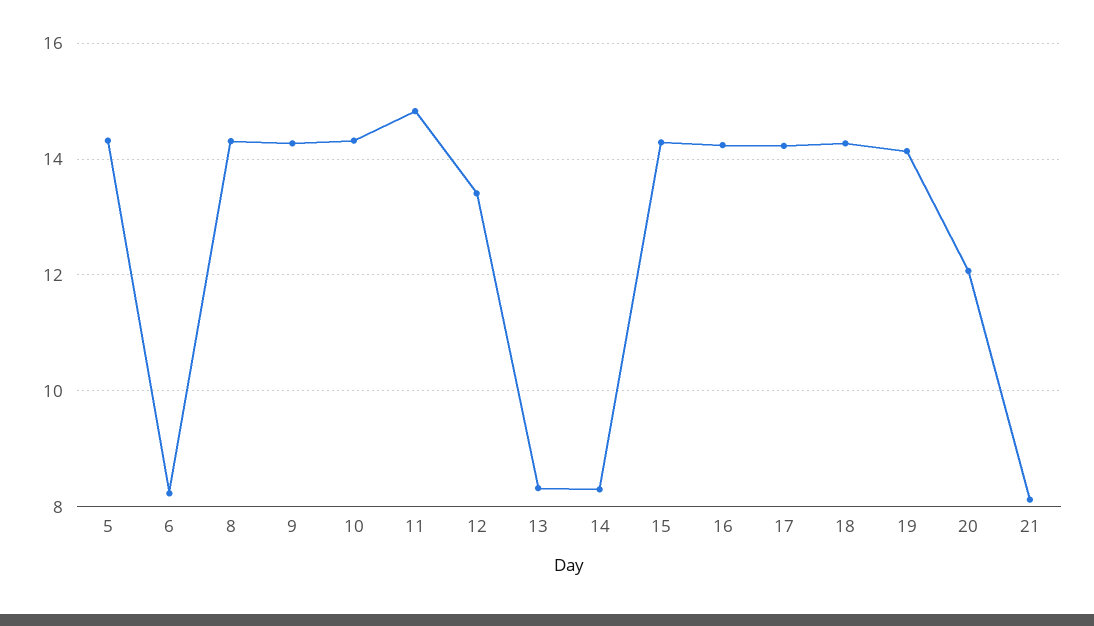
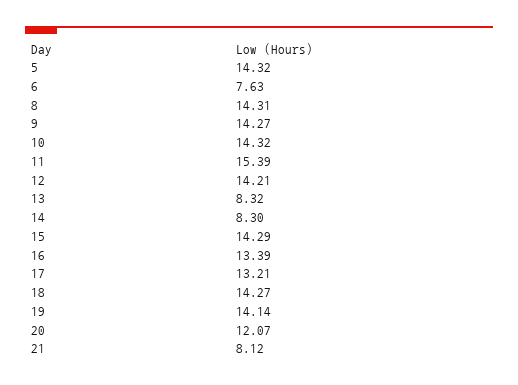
6: 8.2 -> 7.63
11: 14.8 -> 15.39
12: 13.4 -> 14.21
16: 14.2 -> 13.39
17: 14.2 -> 13.21

